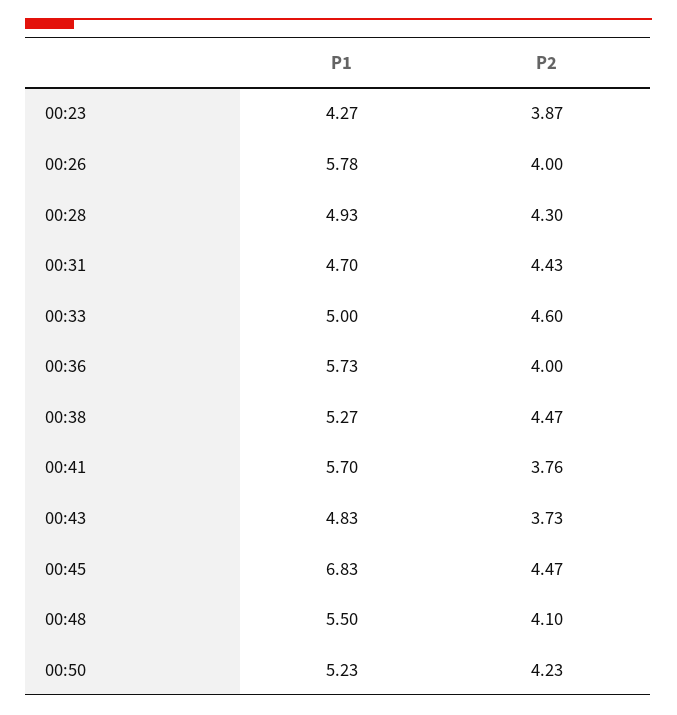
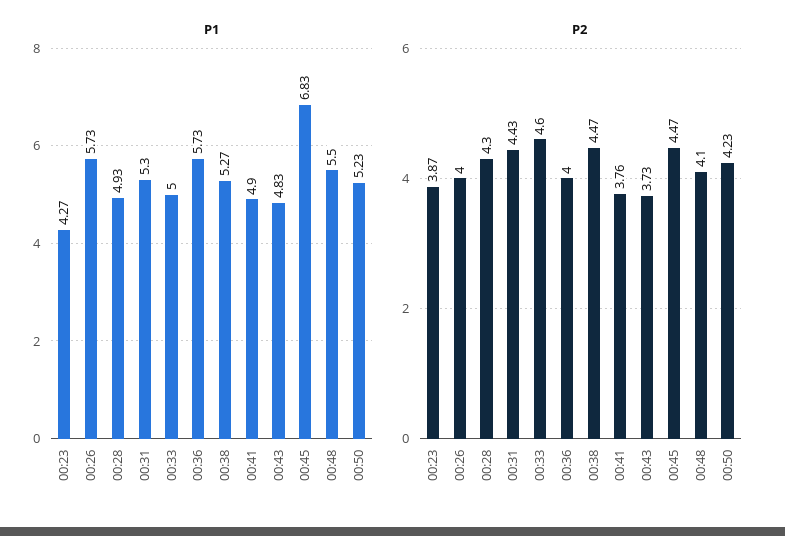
P1, 00:26: 5.78 -> 5.73
P1, 00:31: 4.7 -> 5.3
P1, 00:41: 5.7 -> 4.9

